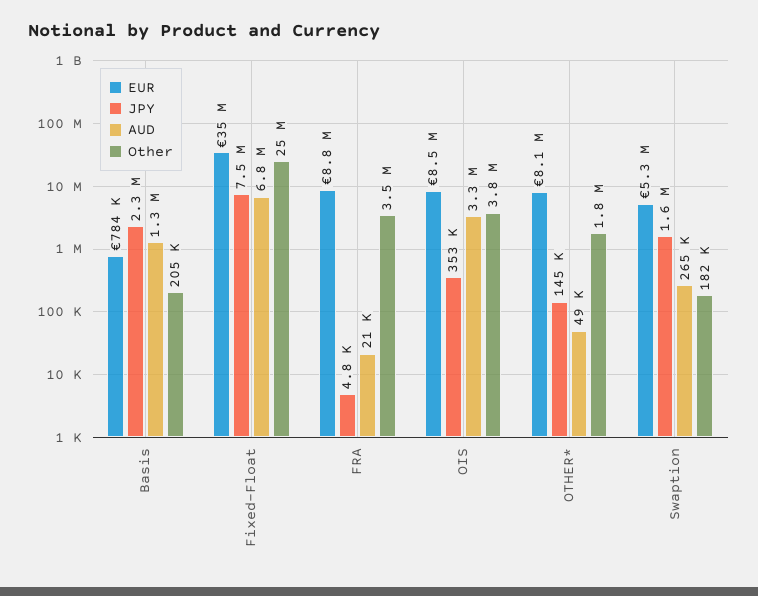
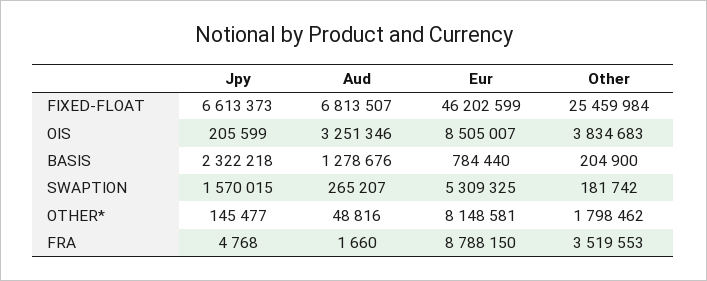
EUR, Fixed-Float: 35000000 -> 46202599
JPY, Fixed-Float: 7500000 -> 6613373
AUD, FRA: 21000 -> 1660
JPY, OIS: 353000 -> 205599

